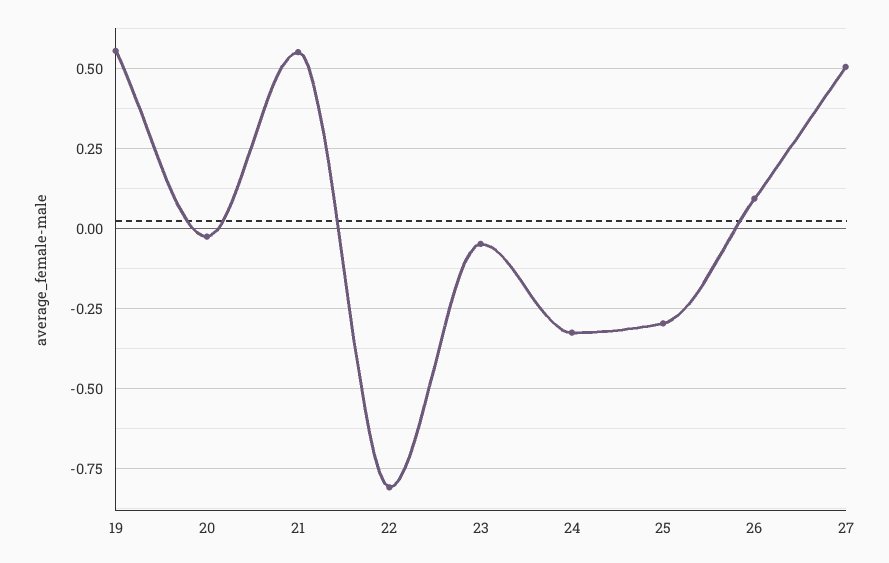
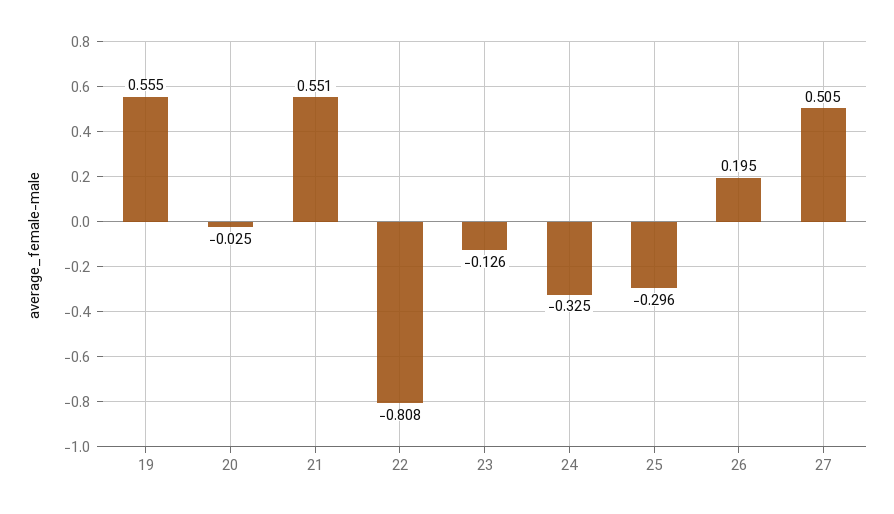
23: -0.05 -> -0.126
26: 0.1 -> 0.195

